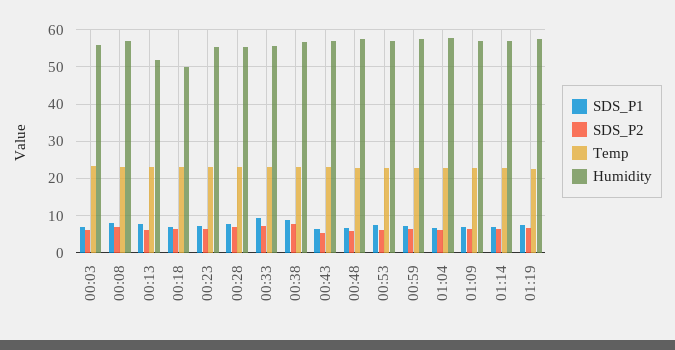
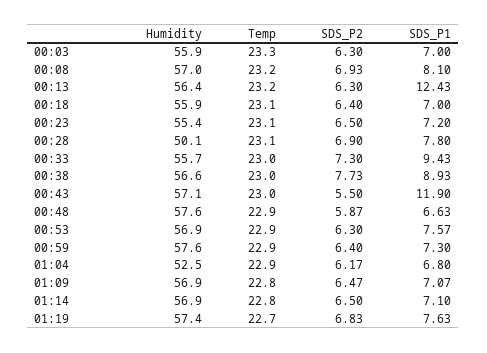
SDS_P1, 00:13: 8 -> 12.43
Humidity, 00:13: 52 -> 56.4
Humidity, 00:18: 50 -> 55.9
Humidity, 00:28: 56 -> 50.1
SDS_P1, 00:43: 6 -> 11.9
Humidity, 01:04: 58 -> 52.5

